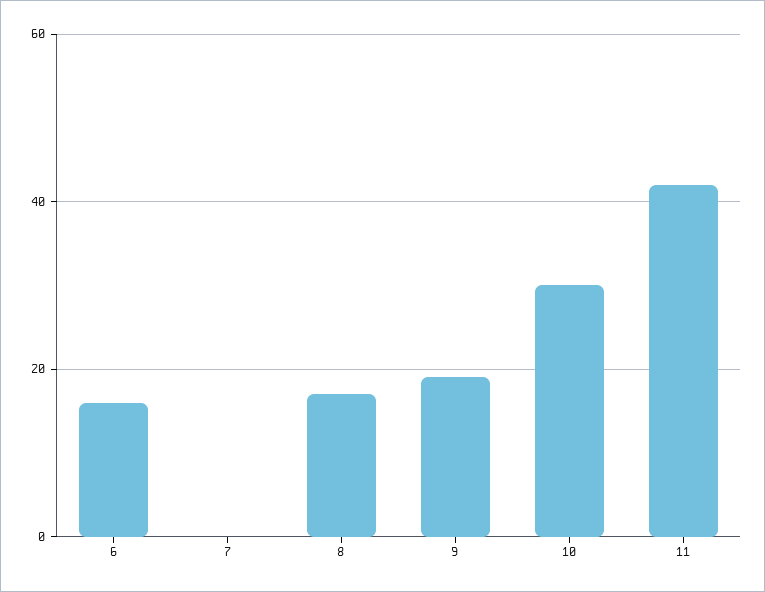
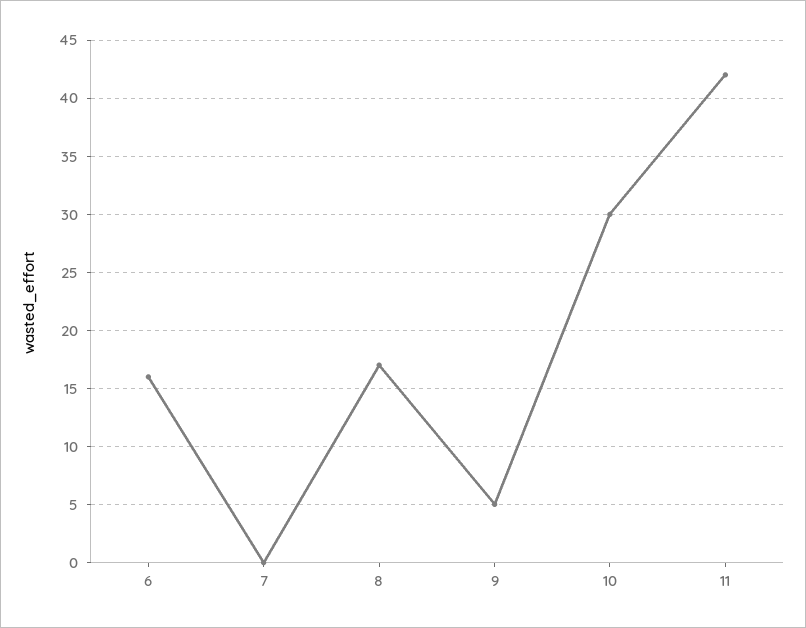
9: 20 -> 5

